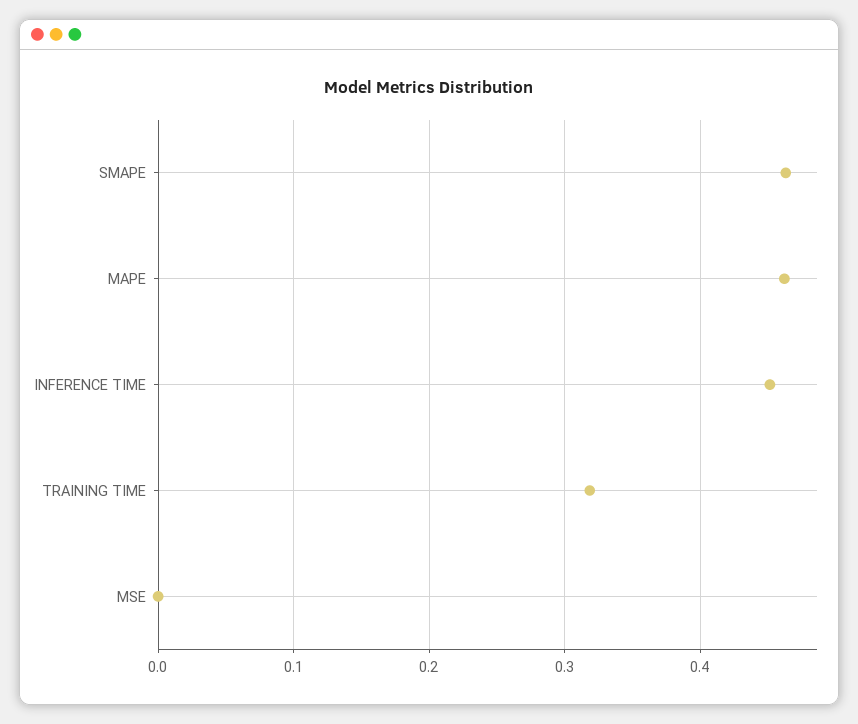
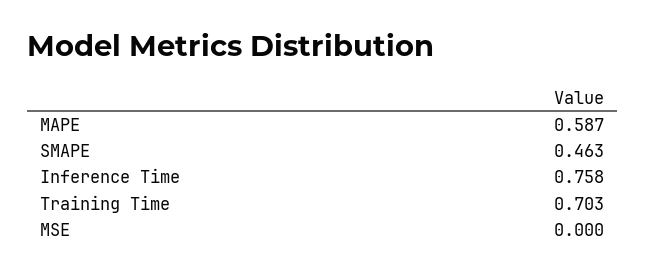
MAPE: 0.46 -> 0.587
INFERENCE TIME: 0.45 -> 0.758
TRAINING TIME: 0.32 -> 0.703

